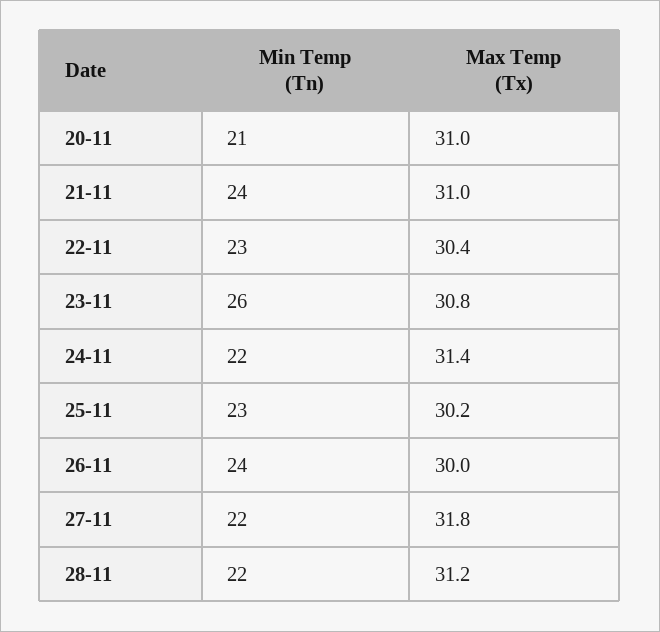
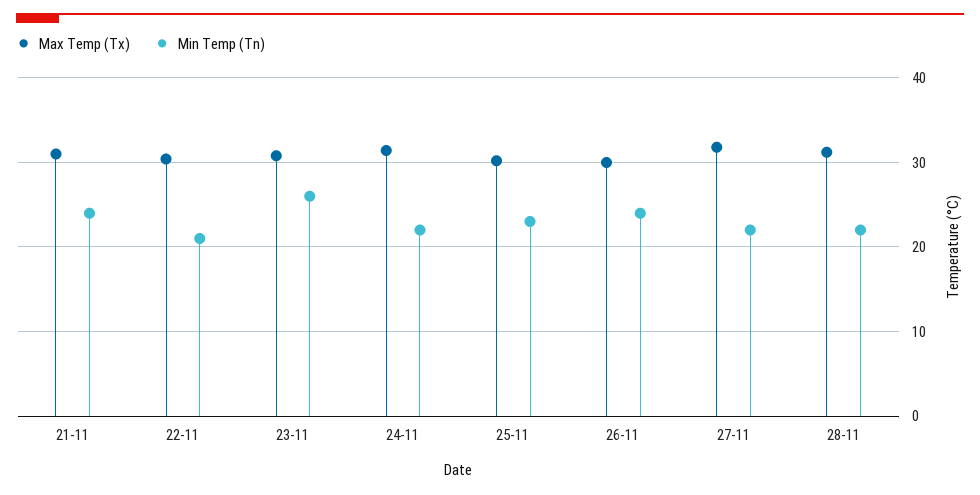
Min Temp (Tn), 20-11: 21 -> none
Max Temp (Tx), 20-11: 31 -> none
Min Temp (Tn), 22-11: 23 -> 21

